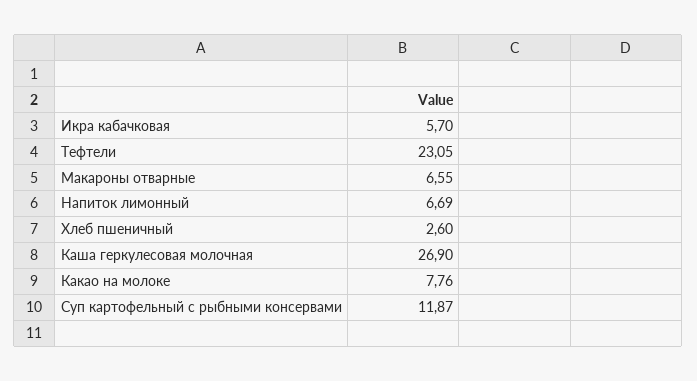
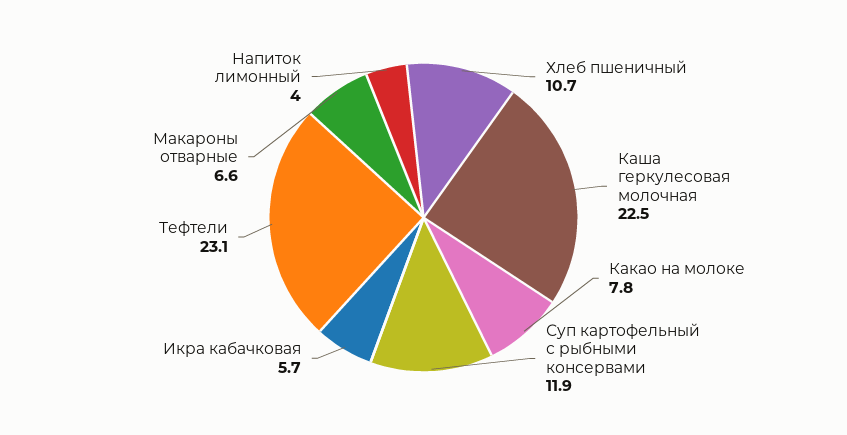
Напиток лимонный: 6.69 -> 4
Хлеб пшеничный: 2.6 -> 10.7
Каша геркулесовая молочная: 26.9 -> 22.5

